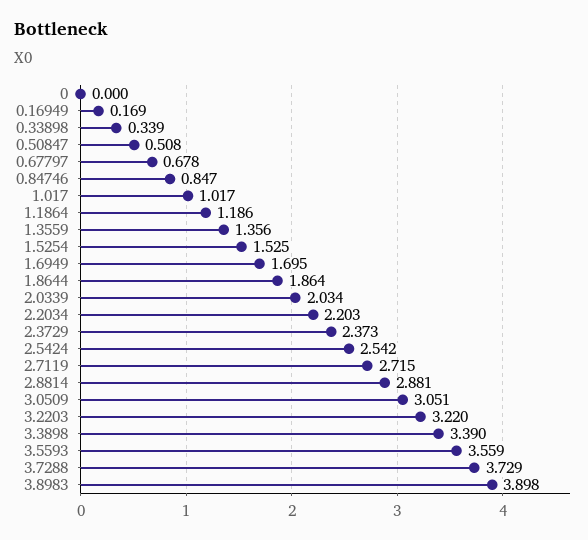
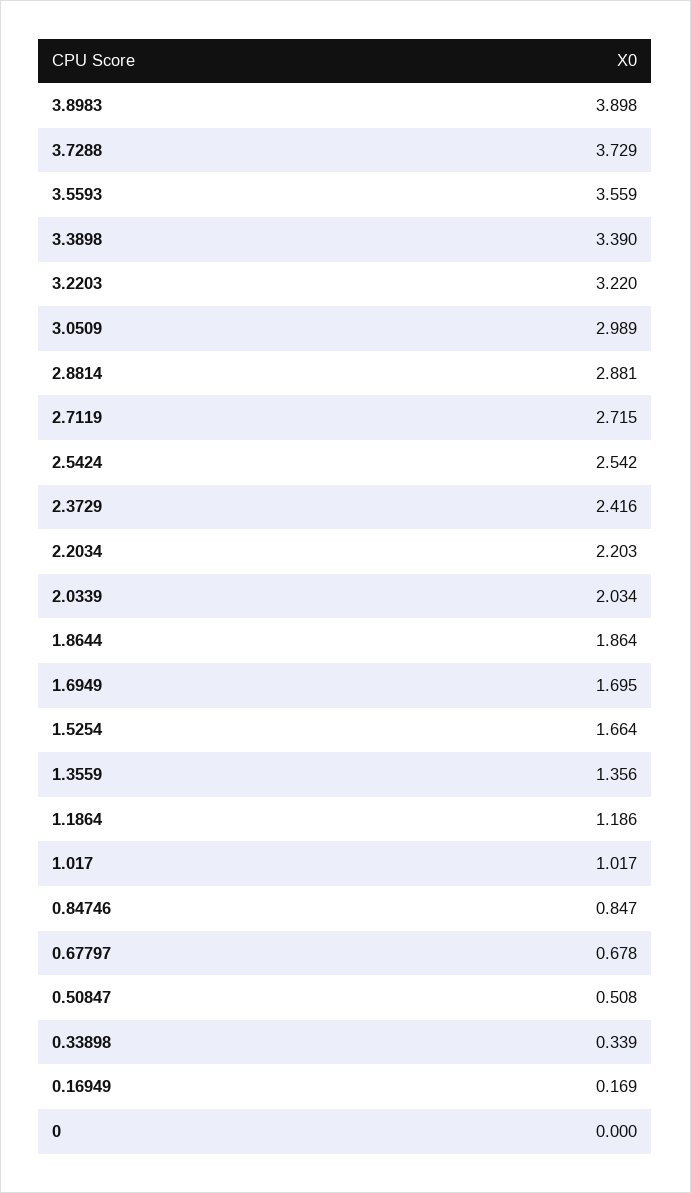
1.5254: 1.525 -> 1.664
2.3729: 2.373 -> 2.416
3.0509: 3.051 -> 2.989

